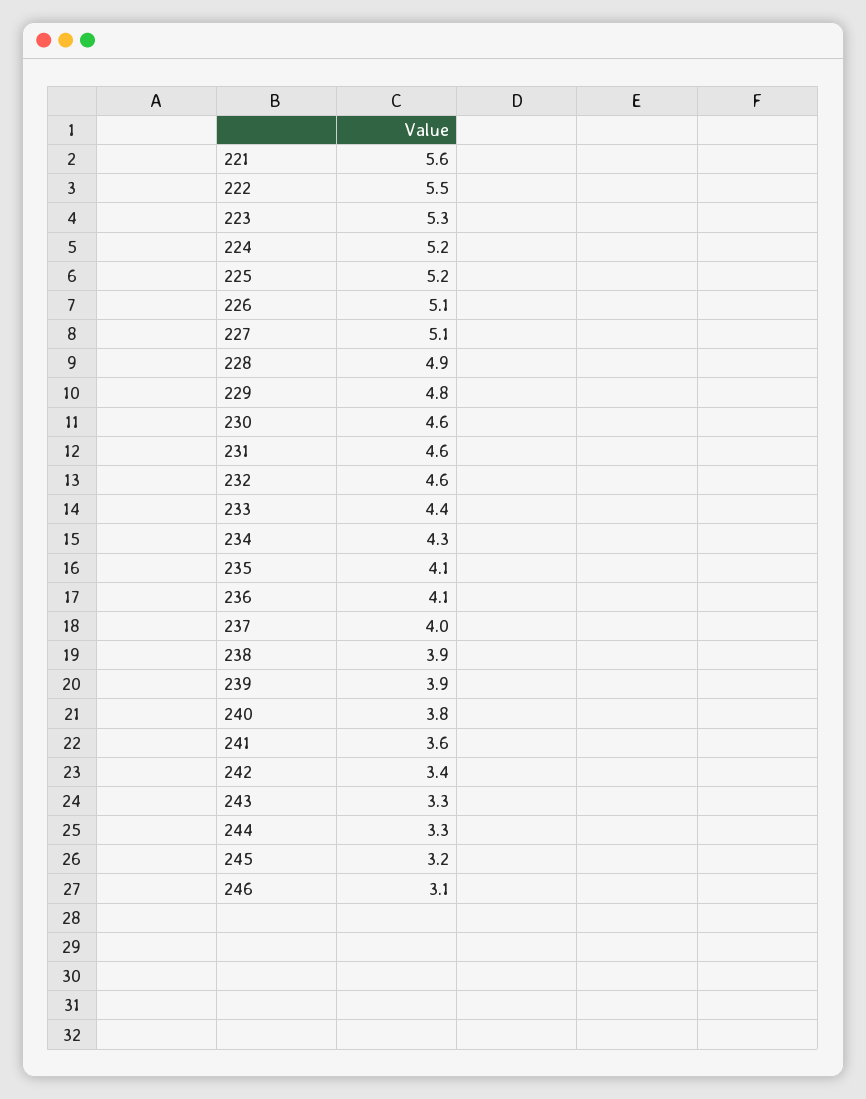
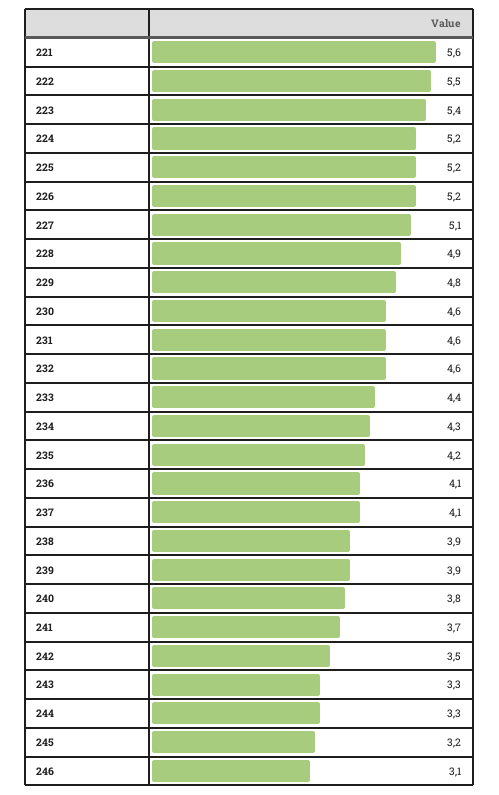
223: 5.3 -> 5.4
226: 5.1 -> 5.2
235: 4.1 -> 4.2
237: 4 -> 4.1
241: 3.6 -> 3.7
242: 3.4 -> 3.5

